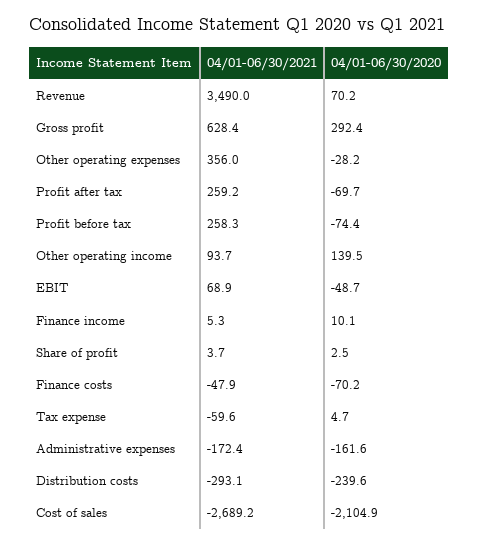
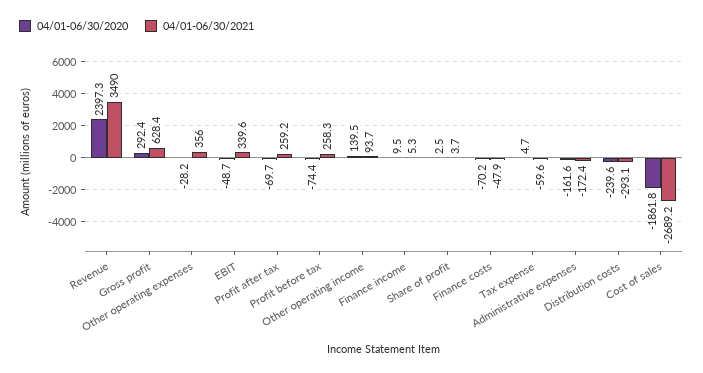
04/01-06/30/2020, Revenue: 70.2 -> 2397.3
04/01-06/30/2021, EBIT: 68.9 -> 339.6
04/01-06/30/2020, Finance income: 10.1 -> 9.5
04/01-06/30/2020, Cost of sales: -2104.9 -> -1861.8

